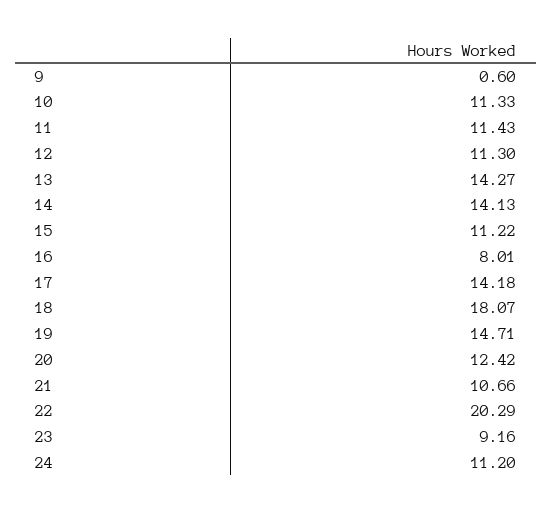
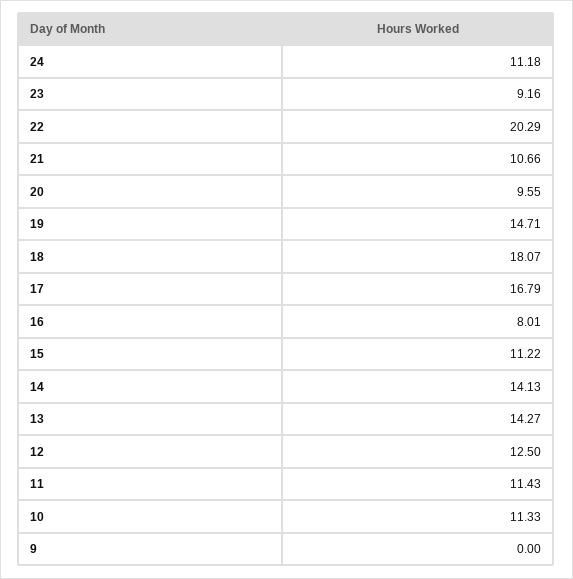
9: 0.6 -> 0
12: 11.3 -> 12.5
17: 14.18 -> 16.79
20: 12.42 -> 9.55
24: 11.2 -> 11.18

